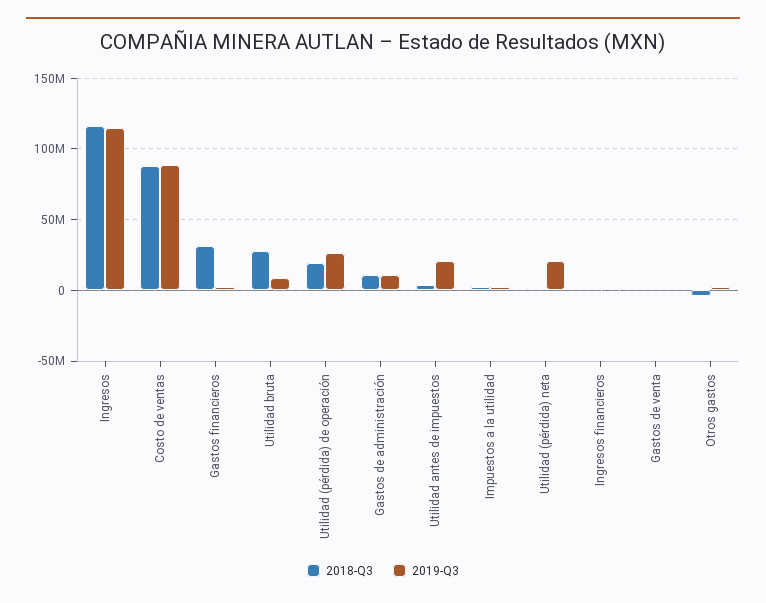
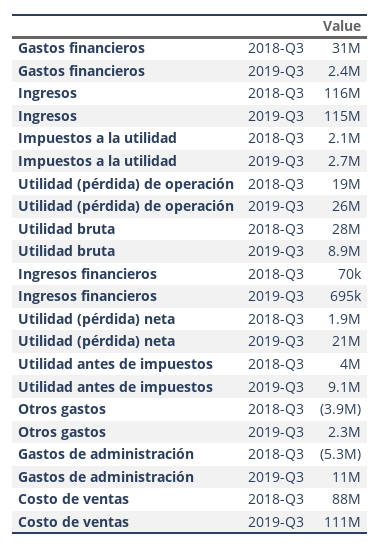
2019-Q3, Costo de ventas: 90000000 -> 111000000
2018-Q3, Gastos de administración: 10000000 -> -5300000
2019-Q3, Utilidad antes de impuestos: 20000000 -> 9100000
2018-Q3, Gastos de venta: 0 -> none
2019-Q3, Gastos de venta: 0 -> none

